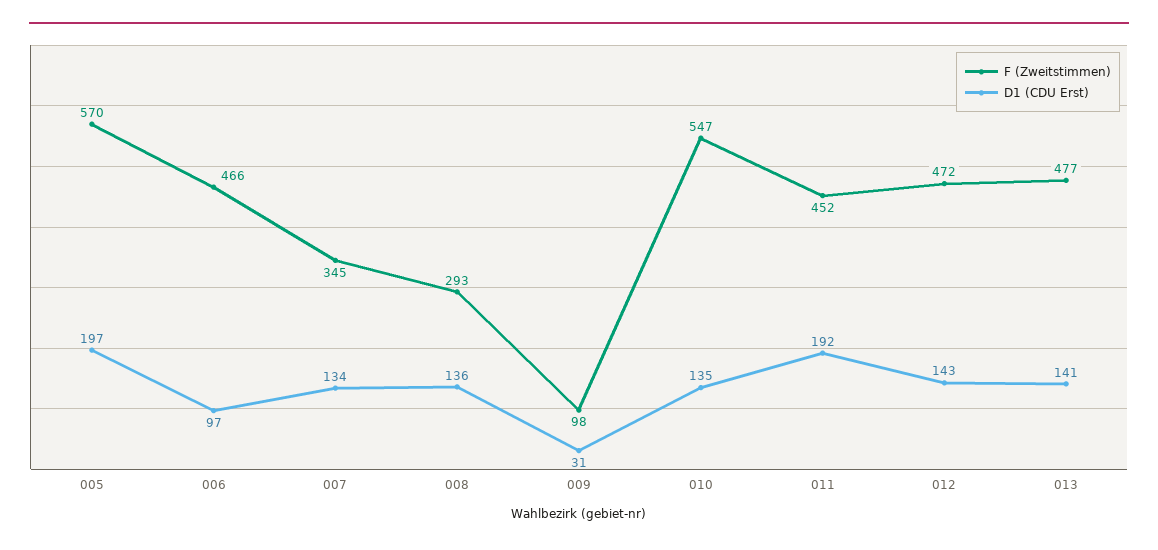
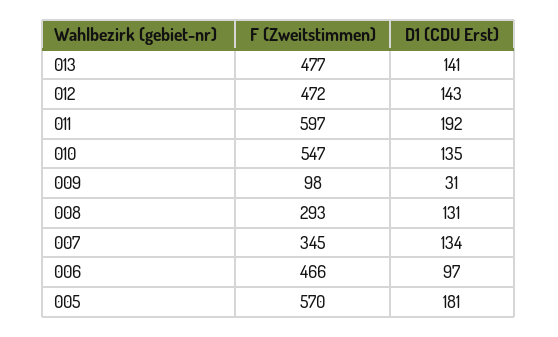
D1 (CDU Erst), 005: 197 -> 181
D1 (CDU Erst), 008: 136 -> 131
F (Zweitstimmen), 011: 452 -> 597

